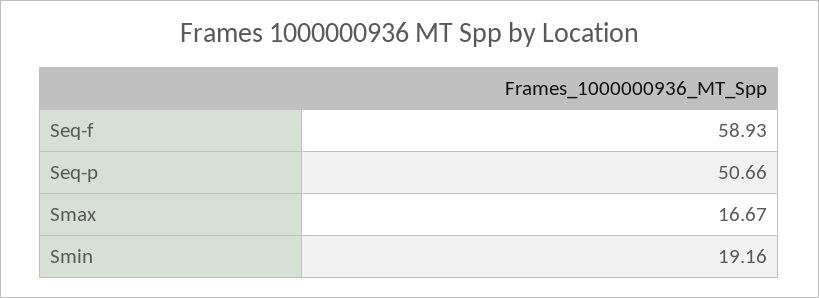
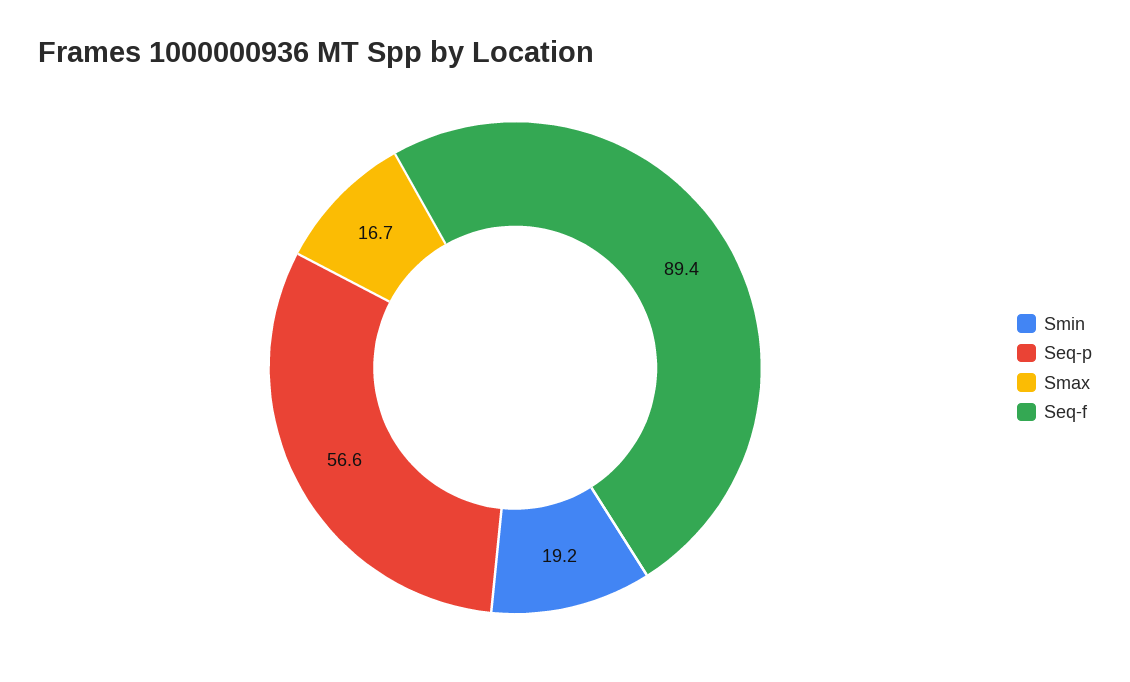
Seq-f: 58.93 -> 89.4
Seq-p: 50.66 -> 56.6

